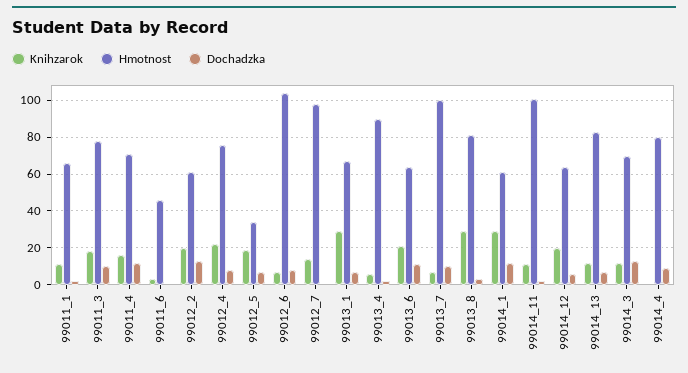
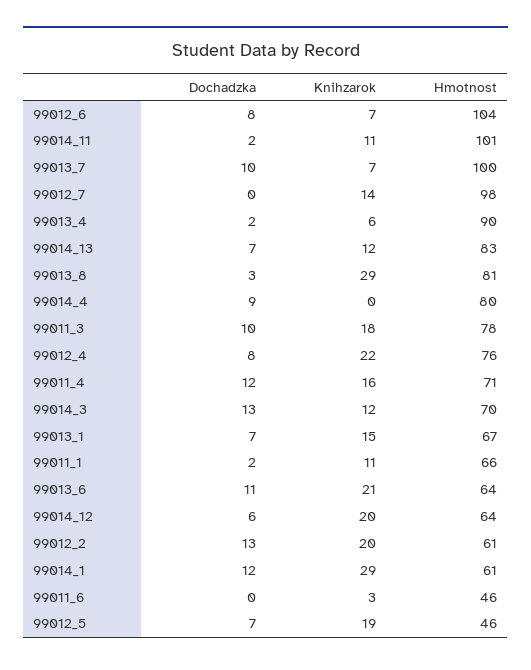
Hmotnost, 99012_5: 35 -> 46
Knihzarok, 99013_1: 30 -> 15

